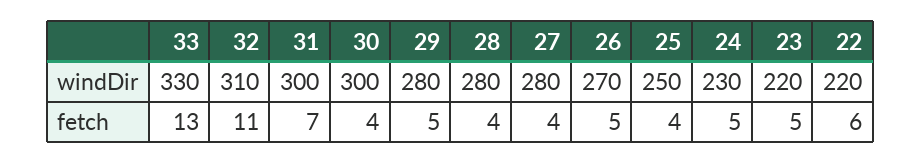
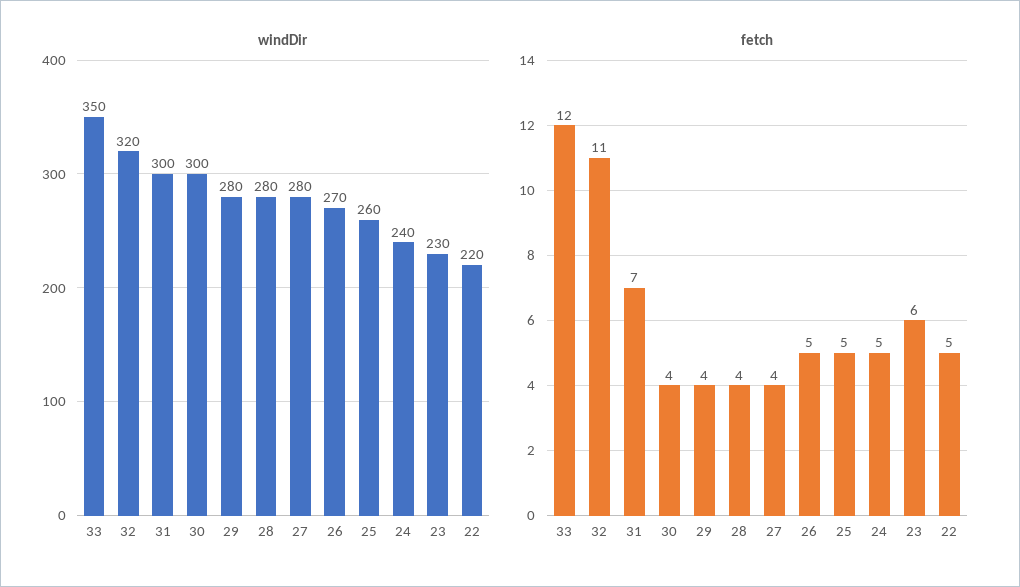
windDir, 33: 330 -> 350
windDir, 32: 310 -> 320
windDir, 25: 250 -> 260
windDir, 24: 230 -> 240
windDir, 23: 220 -> 230
fetch, 33: 13 -> 12
fetch, 29: 5 -> 4
fetch, 25: 4 -> 5
fetch, 23: 5 -> 6
fetch, 22: 6 -> 5

